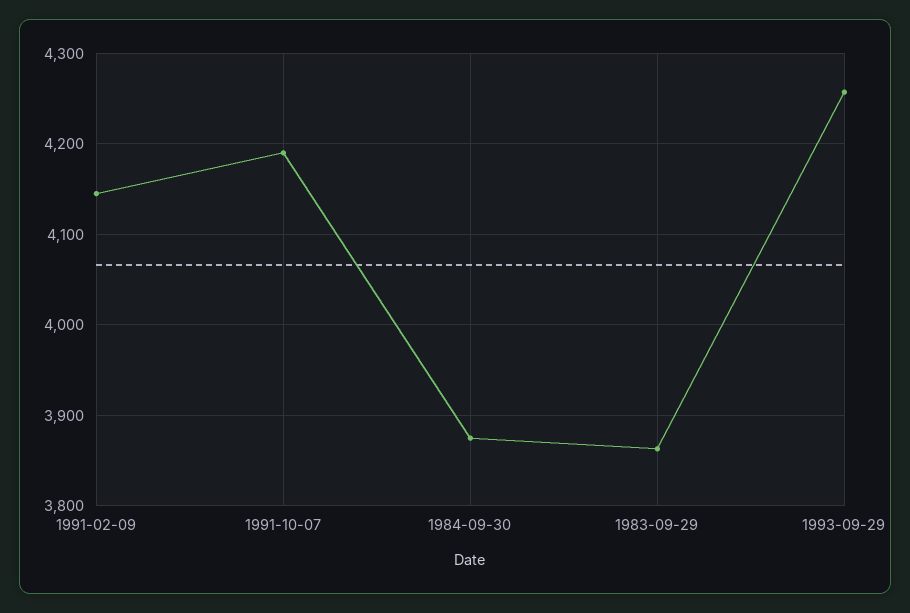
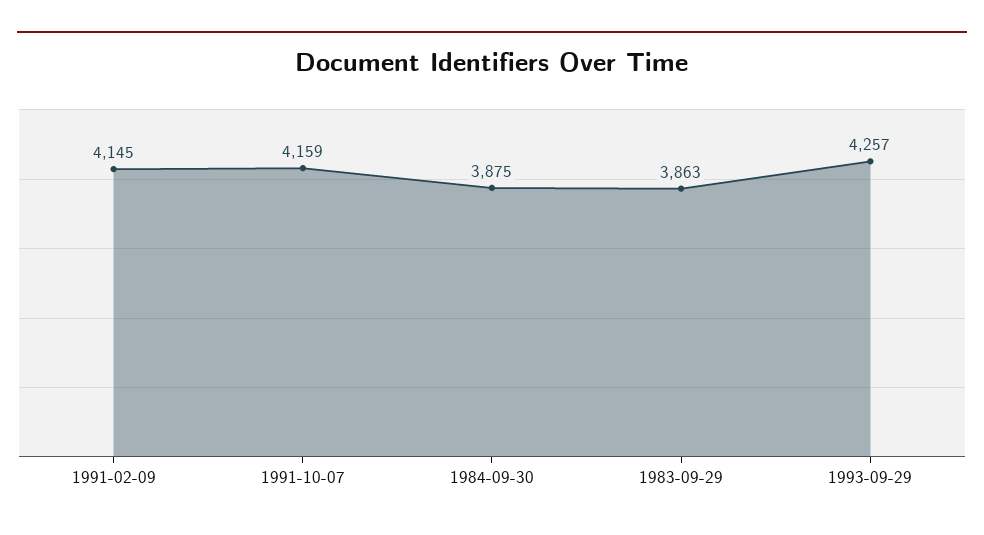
1991-10-07: 4190 -> 4159

